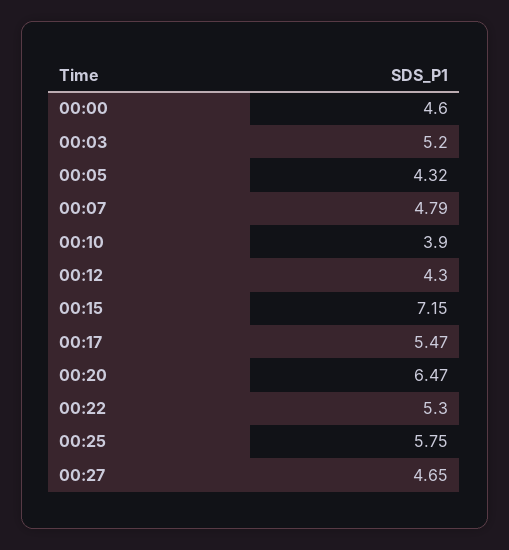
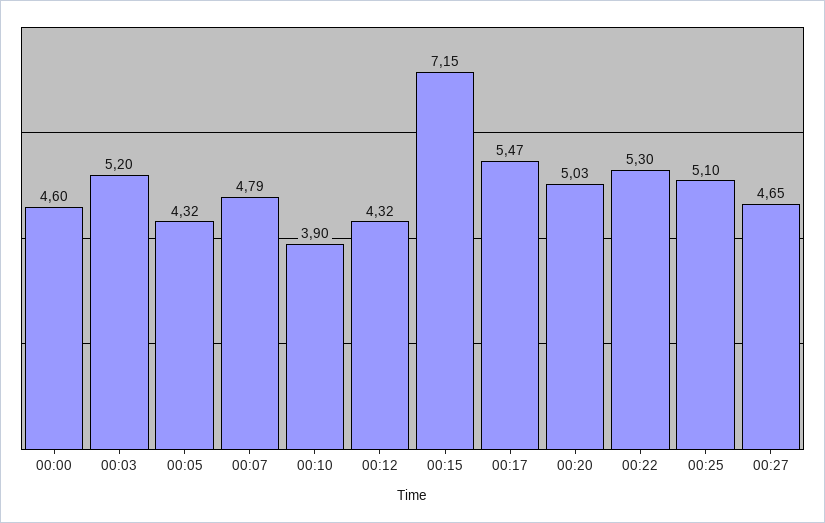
00:12: 4.3 -> 4.32
00:20: 6.47 -> 5.03
00:25: 5.75 -> 5.1

